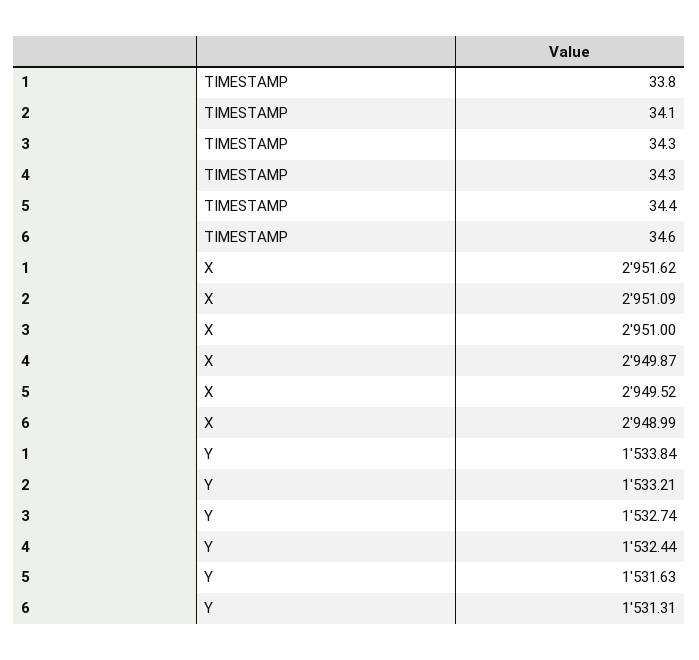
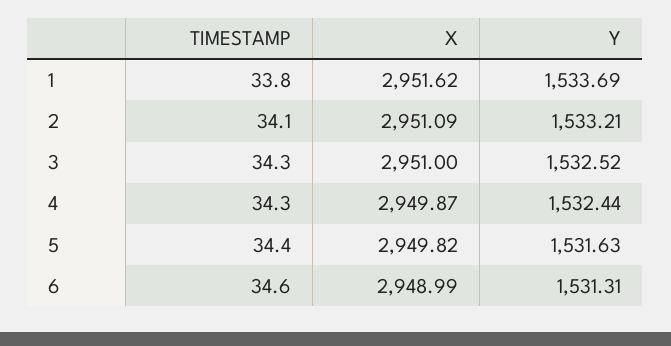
5, X: 2949.52 -> 2949.82
1, Y: 1533.84 -> 1533.69
3, Y: 1532.74 -> 1532.52

